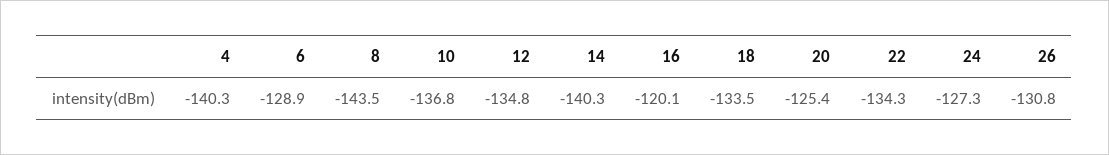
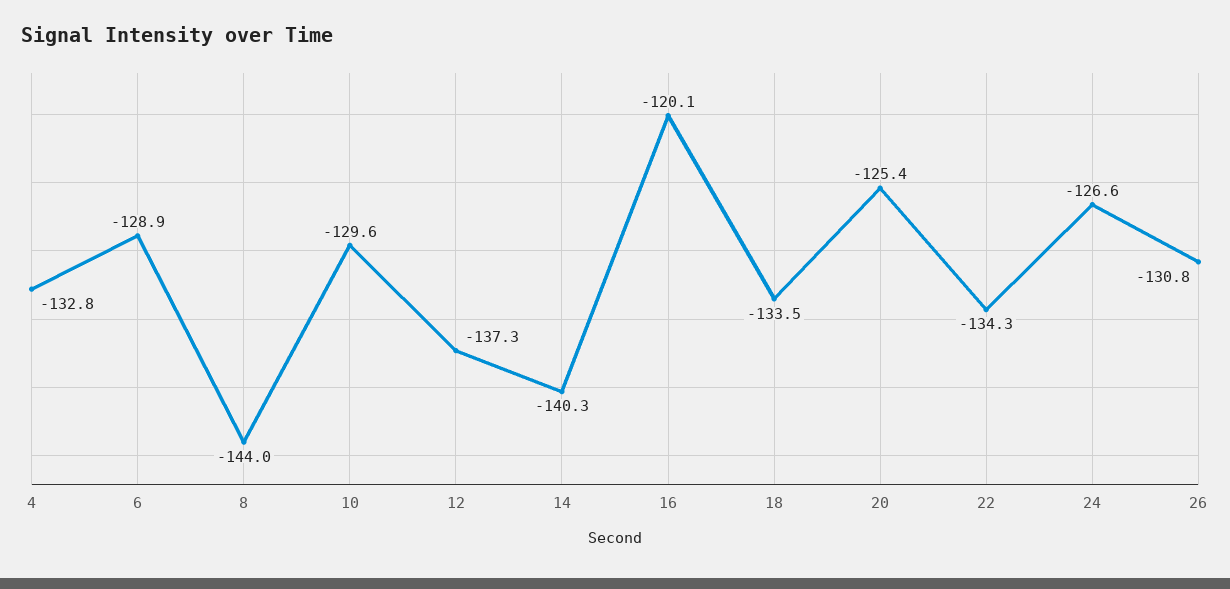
4: -140.3 -> -132.8
8: -143.5 -> -144
10: -136.8 -> -129.6
12: -134.8 -> -137.3
24: -127.3 -> -126.6

